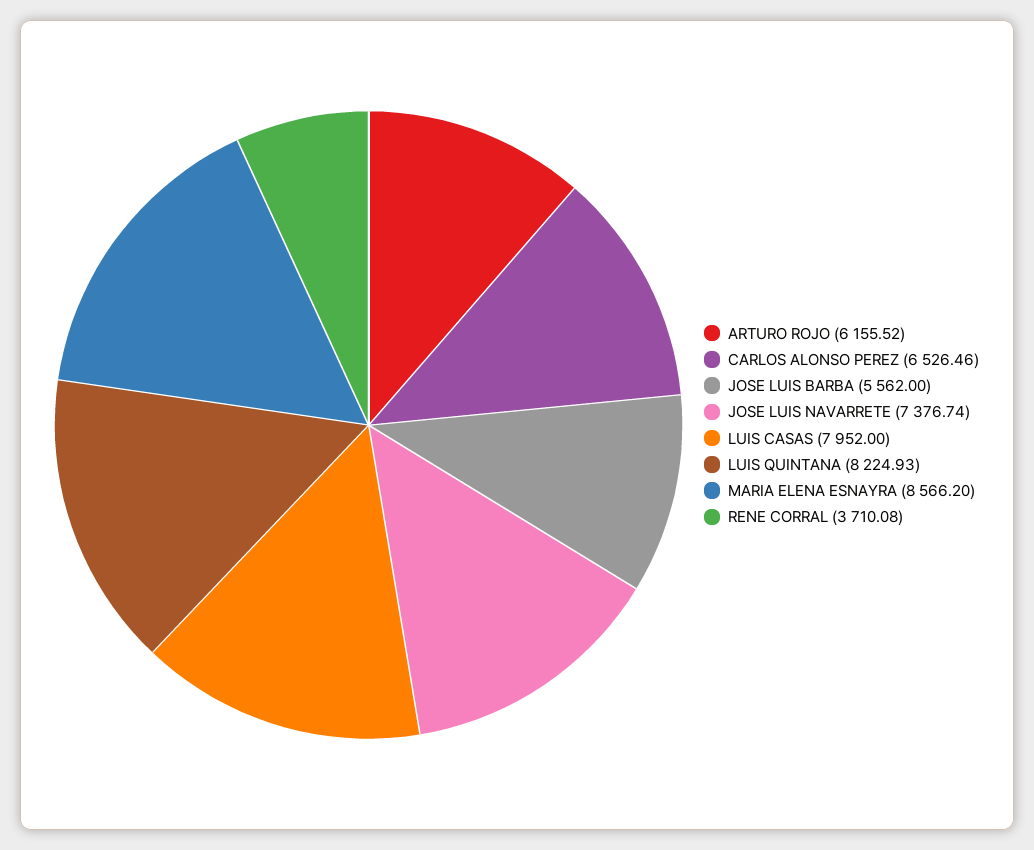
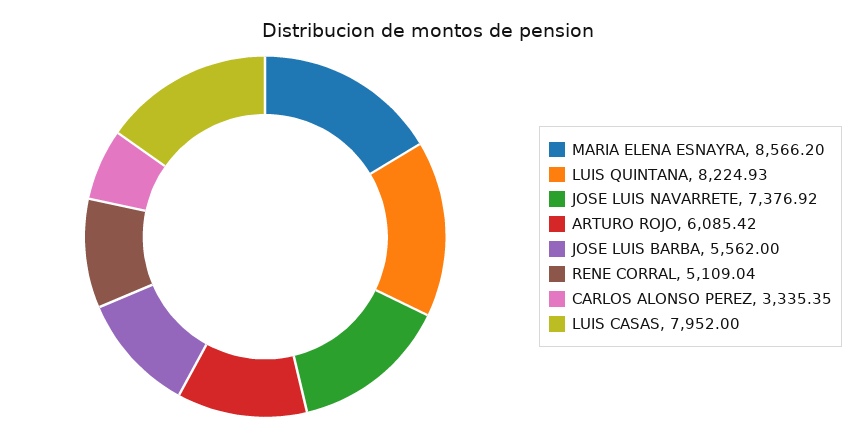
ARTURO ROJO: 6155.52 -> 6085.42
CARLOS ALONSO PEREZ: 6526.46 -> 3335.35
JOSE LUIS NAVARRETE: 7376.74 -> 7376.92
RENE CORRAL: 3710.08 -> 5109.04

